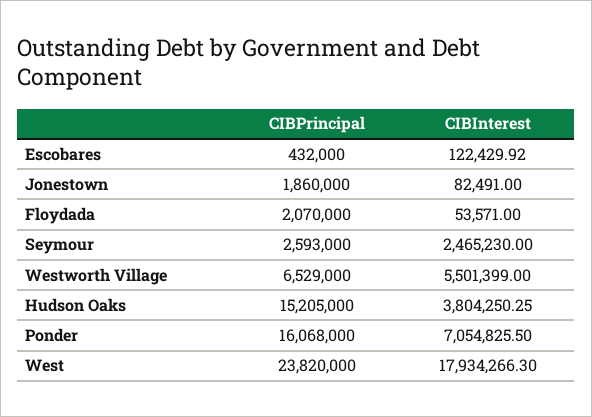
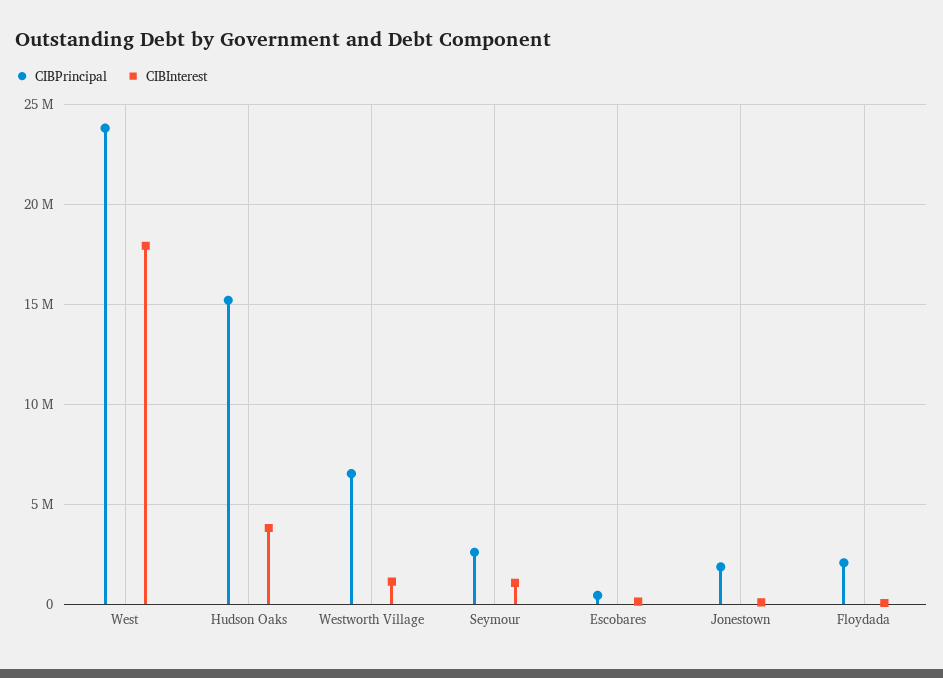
CIBInterest, Seymour: 2465230 -> 1000000
CIBInterest, Westworth Village: 5501399 -> 1000000
CIBPrincipal, Ponder: 16068000 -> none
CIBInterest, Ponder: 7054825.5 -> none

